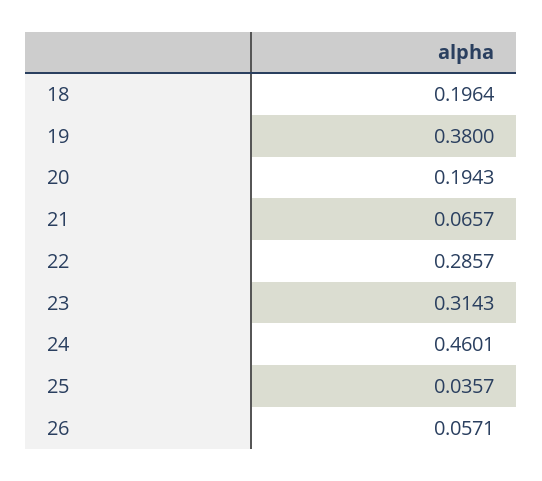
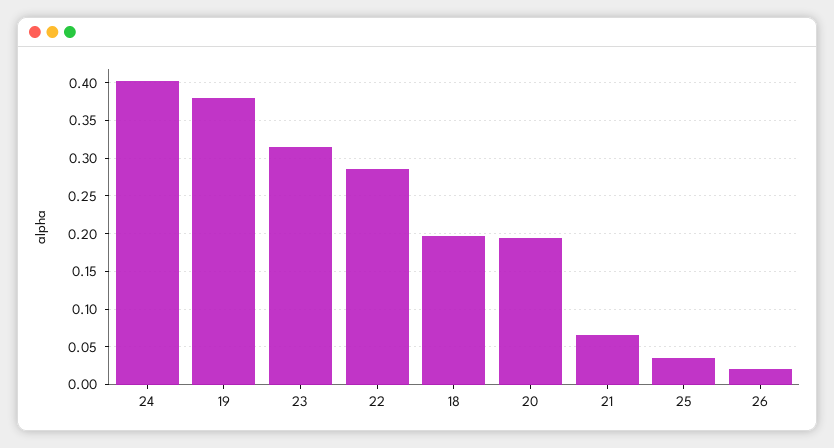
24: 0.4601 -> 0.4
26: 0.0571 -> 0.02

